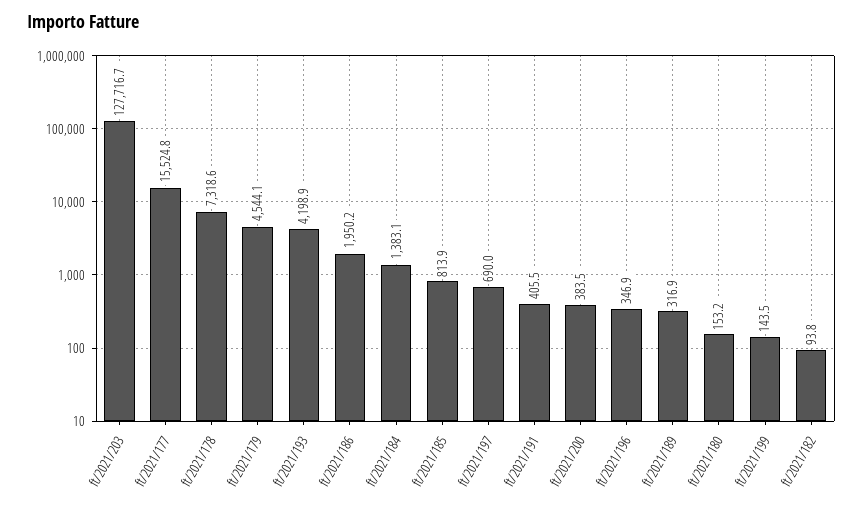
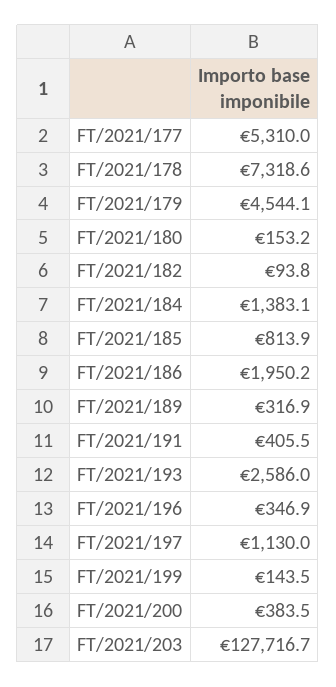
ft/2021/177: 15524.8 -> 5310
ft/2021/193: 4198.9 -> 2586
ft/2021/197: 690 -> 1130

